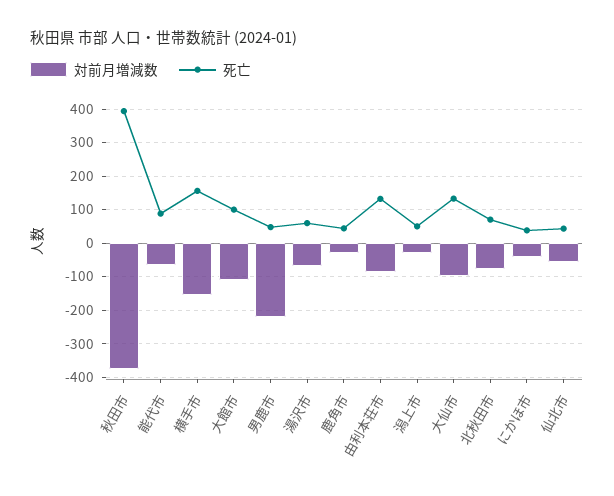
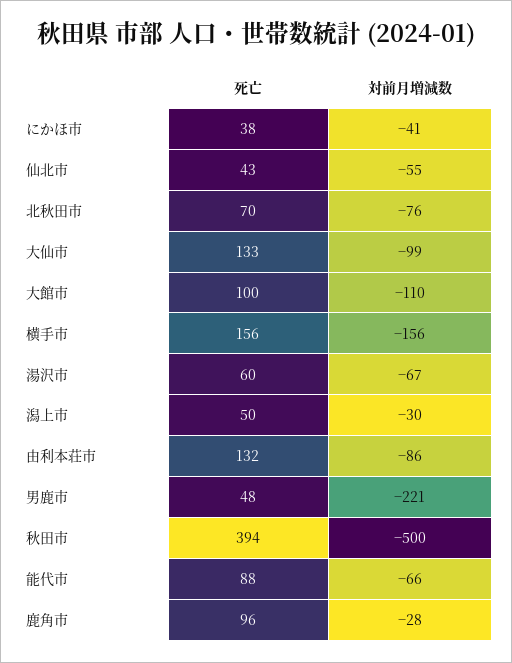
対前月増減数, 秋田市: -380 -> -500
死亡, 鹿角市: 40 -> 96

